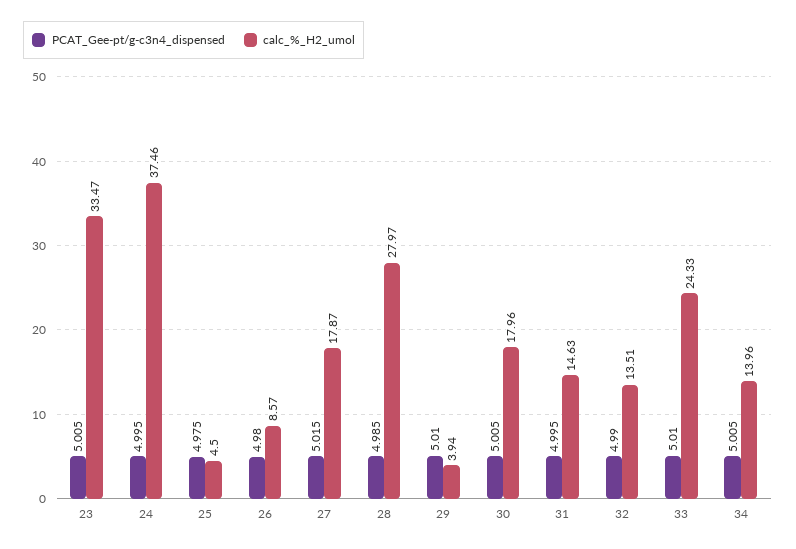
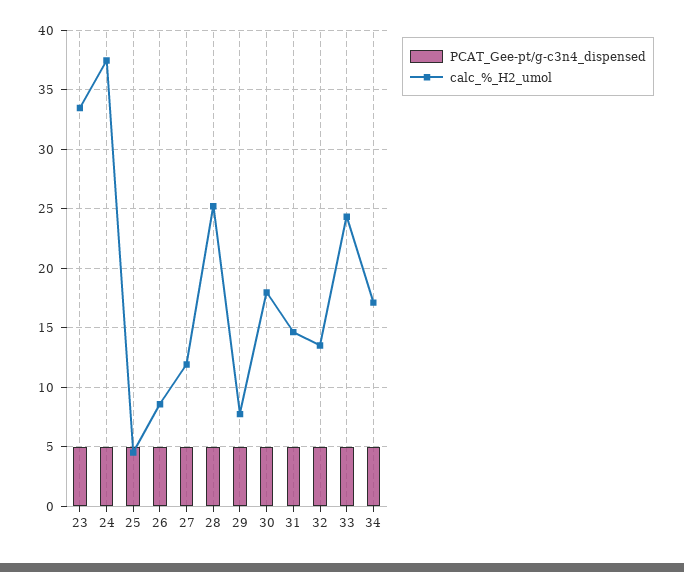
calc_%_H2_umol, 27: 17.87 -> 12
calc_%_H2_umol, 28: 27.97 -> 25
calc_%_H2_umol, 29: 3.94 -> 8
calc_%_H2_umol, 34: 13.96 -> 17

